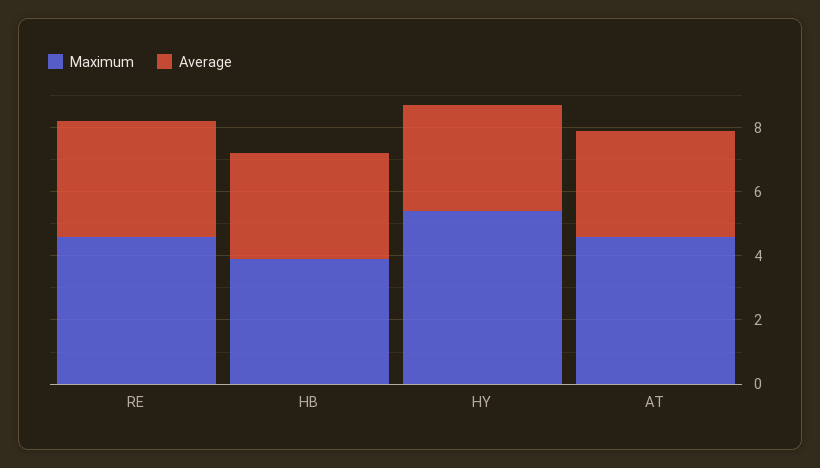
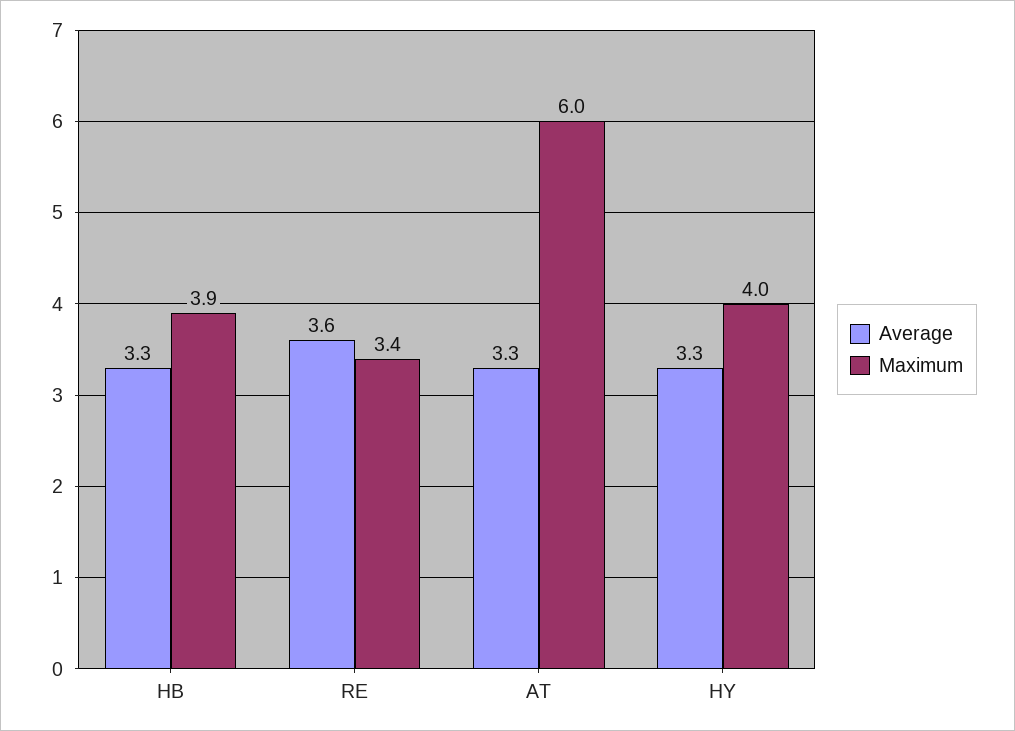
Maximum, RE: 4.5 -> 3.4
Maximum, HY: 5.5 -> 4
Maximum, AT: 4.5 -> 6

